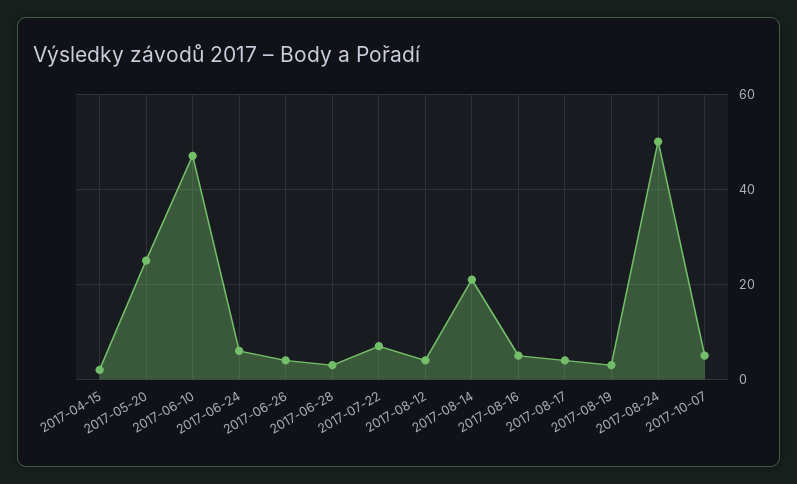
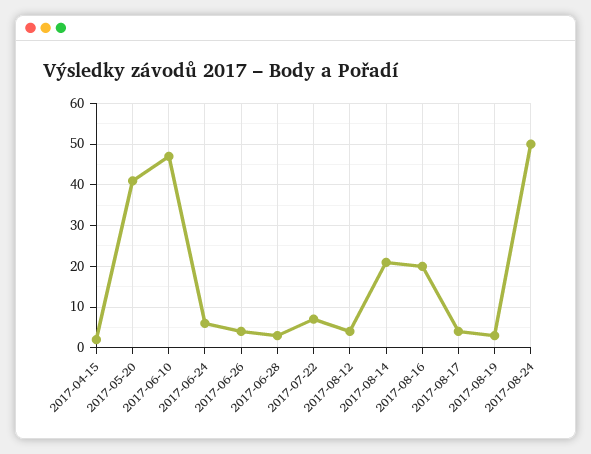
2017-05-20: 25 -> 40
2017-08-16: 5 -> 20
2017-10-07: 5 -> none

